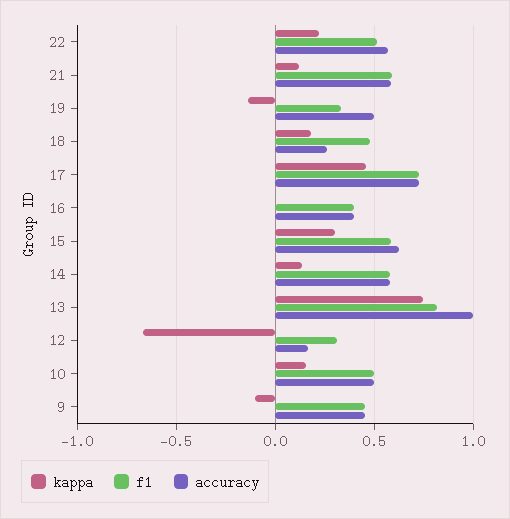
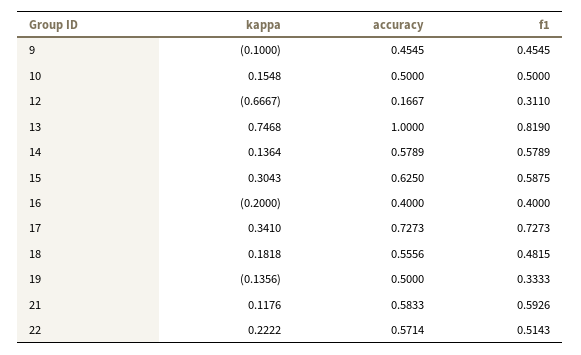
accuracy, 18: 0.25 -> 0.5556
kappa, 17: 0.45 -> 0.341
kappa, 16: 0 -> -0.2

